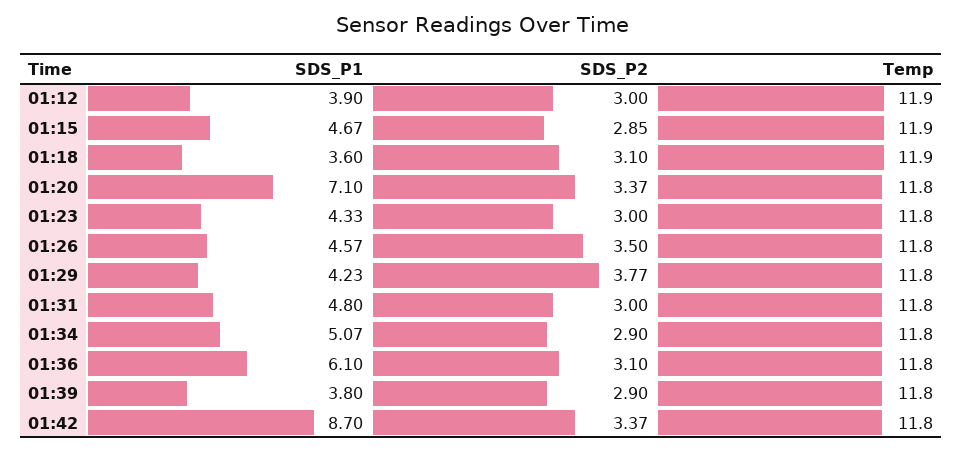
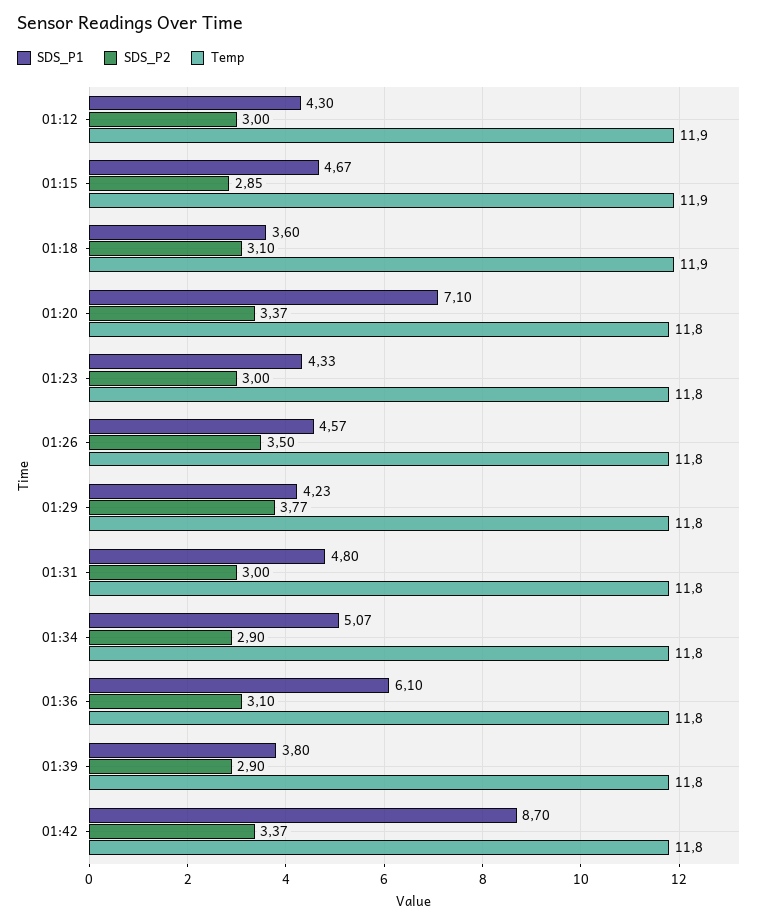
SDS_P1, 01:12: 3.9 -> 4.3

